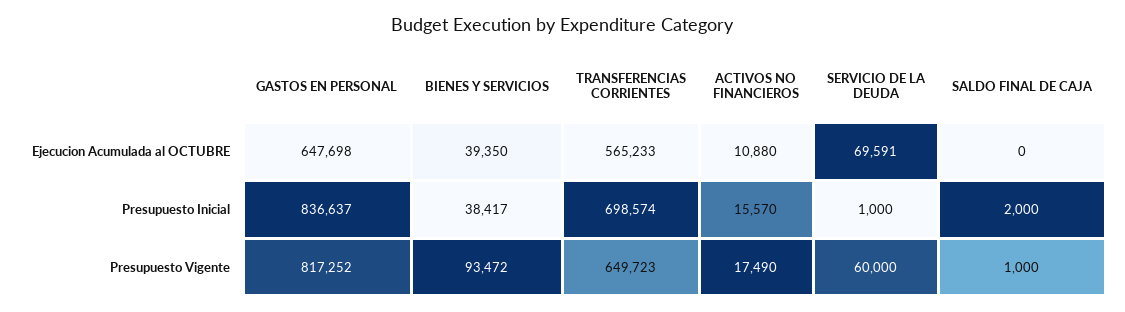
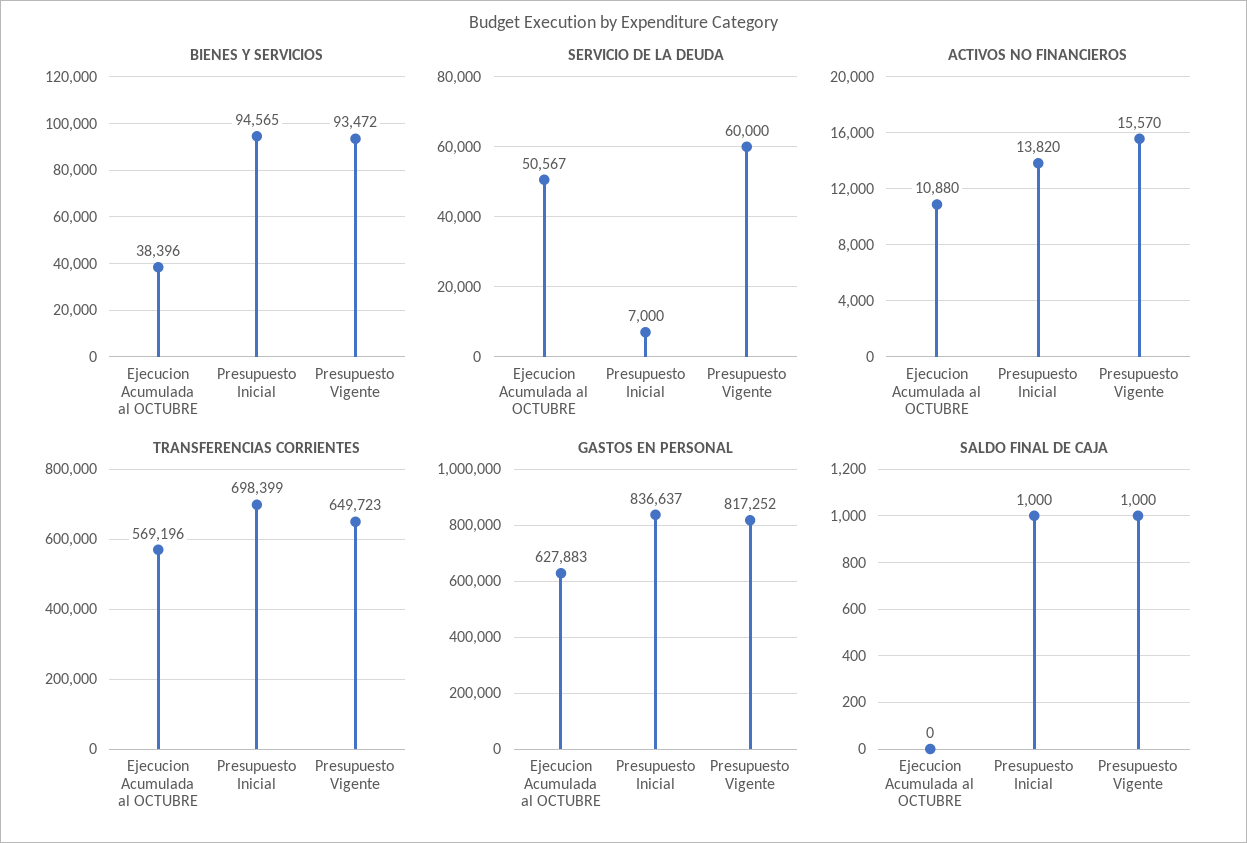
GASTOS EN PERSONAL, Ejecucion Acumulada al OCTUBRE: 647698 -> 627883
BIENES Y SERVICIOS, Ejecucion Acumulada al OCTUBRE: 39350 -> 38396
TRANSFERENCIAS CORRIENTES, Ejecucion Acumulada al OCTUBRE: 565233 -> 569196
SERVICIO DE LA DEUDA, Ejecucion Acumulada al OCTUBRE: 69591 -> 50567
BIENES Y SERVICIOS, Presupuesto Inicial: 38417 -> 94565
TRANSFERENCIAS CORRIENTES, Presupuesto Inicial: 698574 -> 698399
ACTIVOS NO FINANCIEROS, Presupuesto Inicial: 15570 -> 13820
SERVICIO DE LA DEUDA, Presupuesto Inicial: 1000 -> 7000
SALDO FINAL DE CAJA, Presupuesto Inicial: 2000 -> 1000
ACTIVOS NO FINANCIEROS, Presupuesto Vigente: 17490 -> 15570

